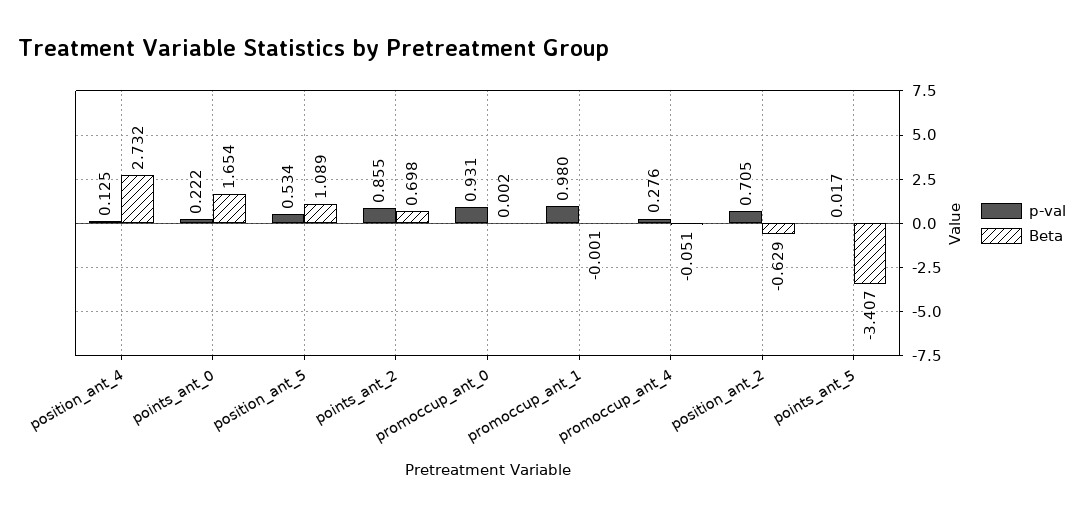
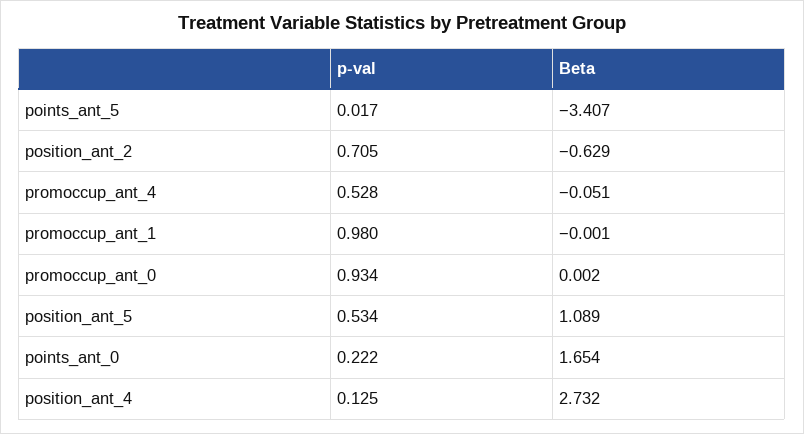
p-val, points_ant_2: 0.855 -> none
Beta, points_ant_2: 0.698 -> none
p-val, promoccup_ant_0: 0.931 -> 0.934
p-val, promoccup_ant_4: 0.276 -> 0.528

